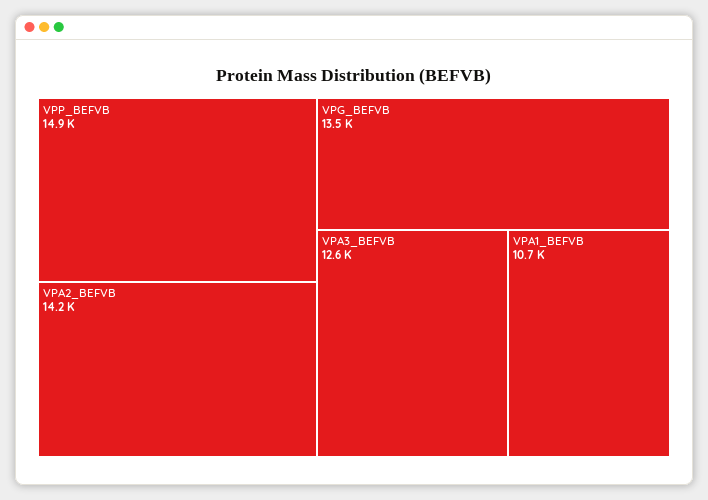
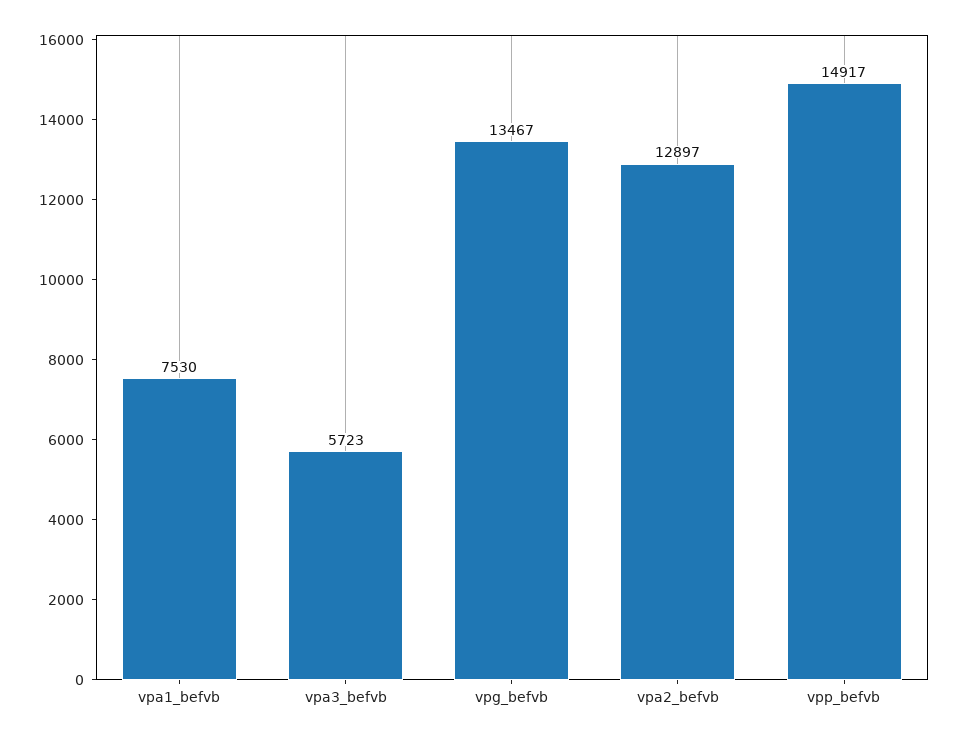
VPA2_BEFVB: 14200 -> 12897
VPA3_BEFVB: 12600 -> 5723
VPA1_BEFVB: 10700 -> 7530

